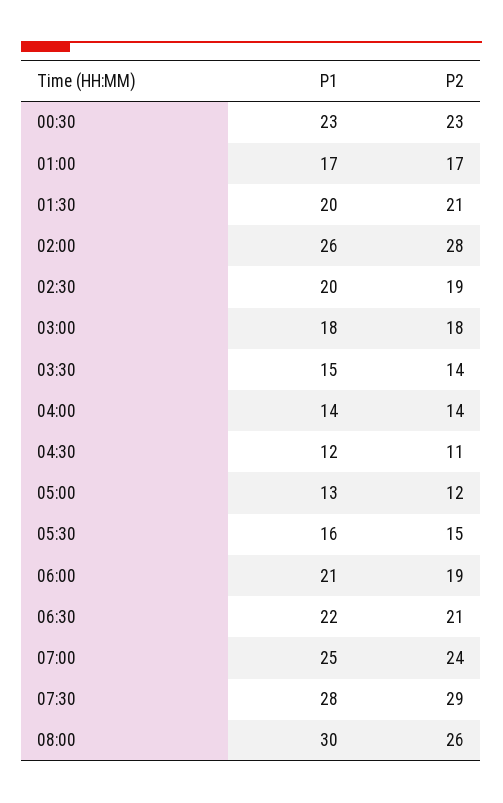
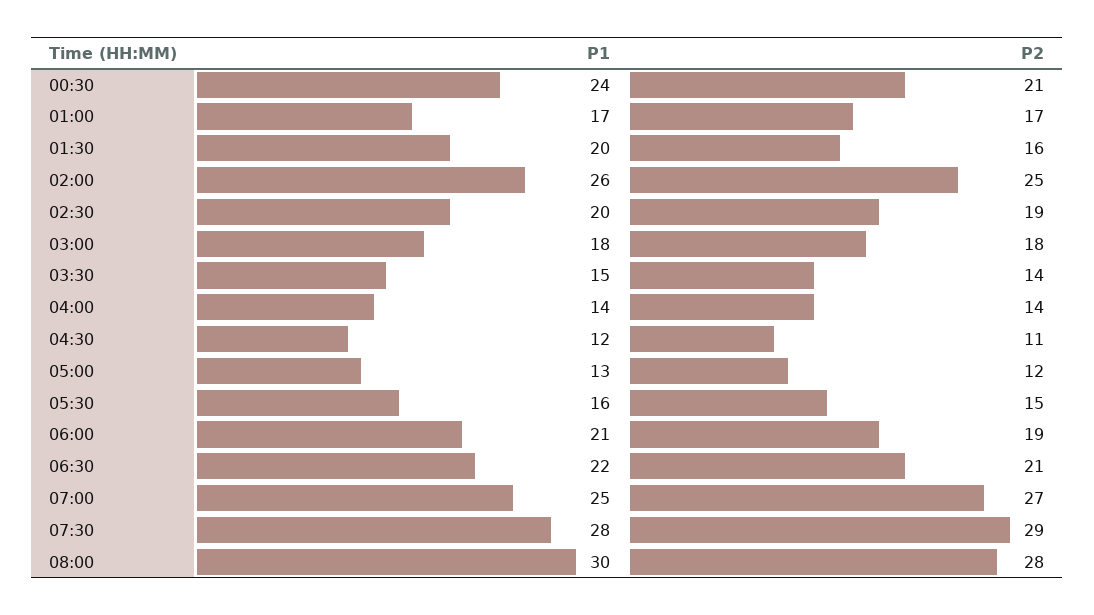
P1, 00:30: 23 -> 24
P2, 00:30: 23 -> 21
P2, 01:30: 21 -> 16
P2, 02:00: 28 -> 25
P2, 07:00: 24 -> 27
P2, 08:00: 26 -> 28

